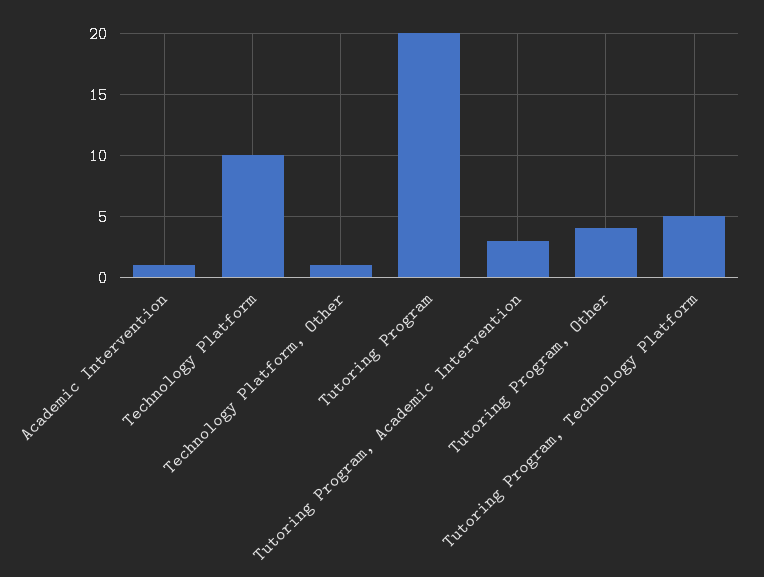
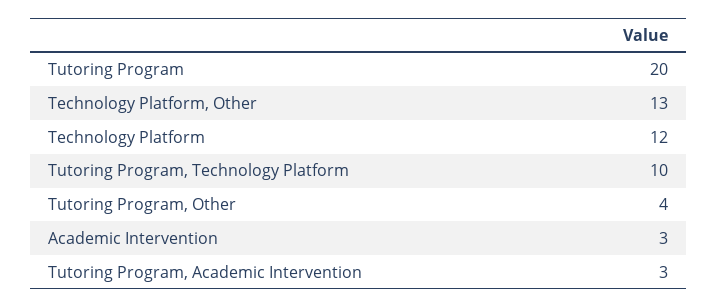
Academic Intervention: 1 -> 3
Technology Platform: 10 -> 12
Technology Platform, Other: 1 -> 13
Tutoring Program, Technology Platform: 5 -> 10

